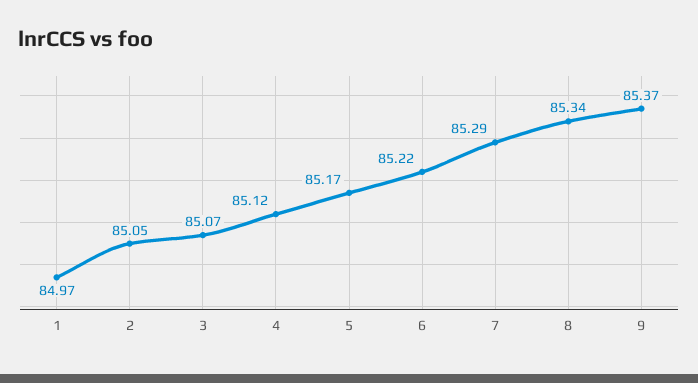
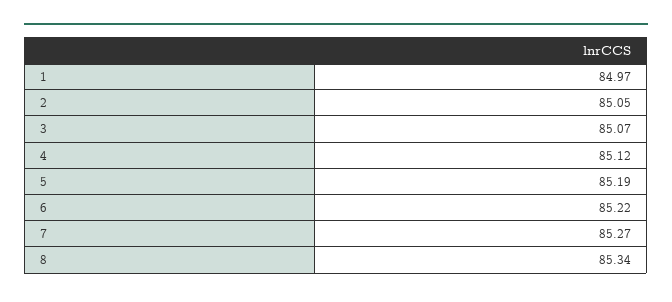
5: 85.17 -> 85.19
7: 85.29 -> 85.27
9: 85.37 -> none

